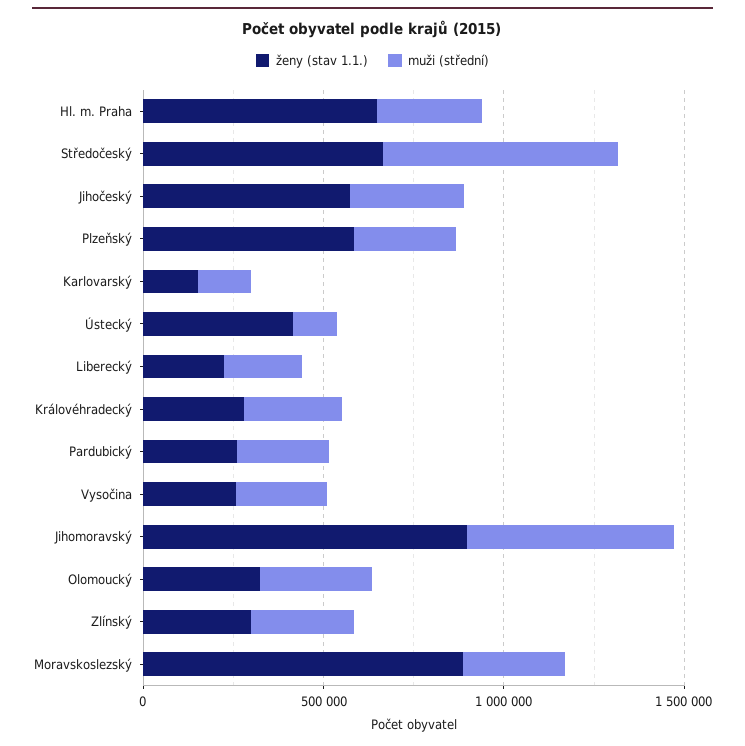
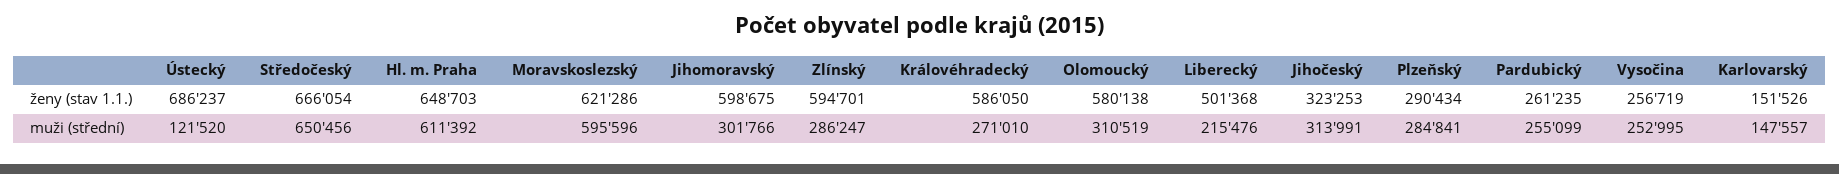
muži (střední), Hl. m. Praha: 300000 -> 611392
ženy (stav 1.1.), Jihočeský: 600000 -> 323253
ženy (stav 1.1.), Plzeňský: 600000 -> 290434
ženy (stav 1.1.), Ústecký: 400000 -> 686237
ženy (stav 1.1.), Liberecký: 200000 -> 501368
ženy (stav 1.1.), Královéhradecký: 300000 -> 586050
ženy (stav 1.1.), Jihomoravský: 900000 -> 598675
muži (střední), Jihomoravský: 600000 -> 301766
ženy (stav 1.1.), Olomoucký: 300000 -> 580138
ženy (stav 1.1.), Zlínský: 300000 -> 594701
ženy (stav 1.1.), Moravskoslezský: 900000 -> 621286
muži (střední), Moravskoslezský: 300000 -> 595596

